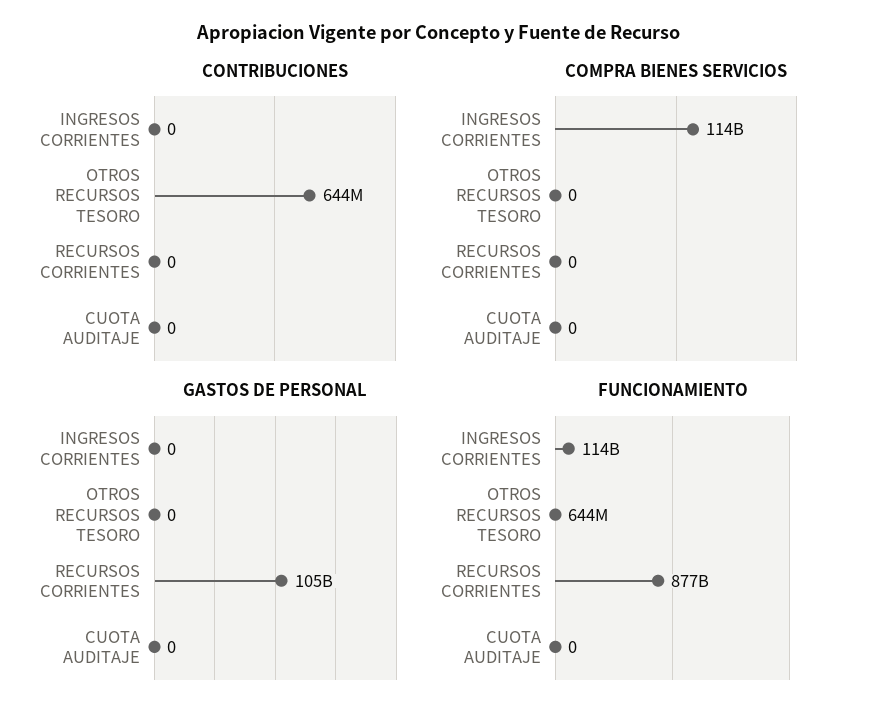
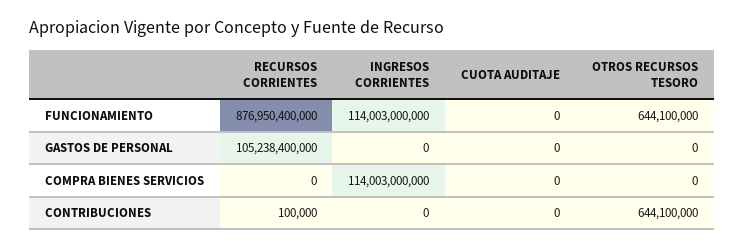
CONTRIBUCIONES, RECURSOS CORRIENTES: 0 -> 100000

